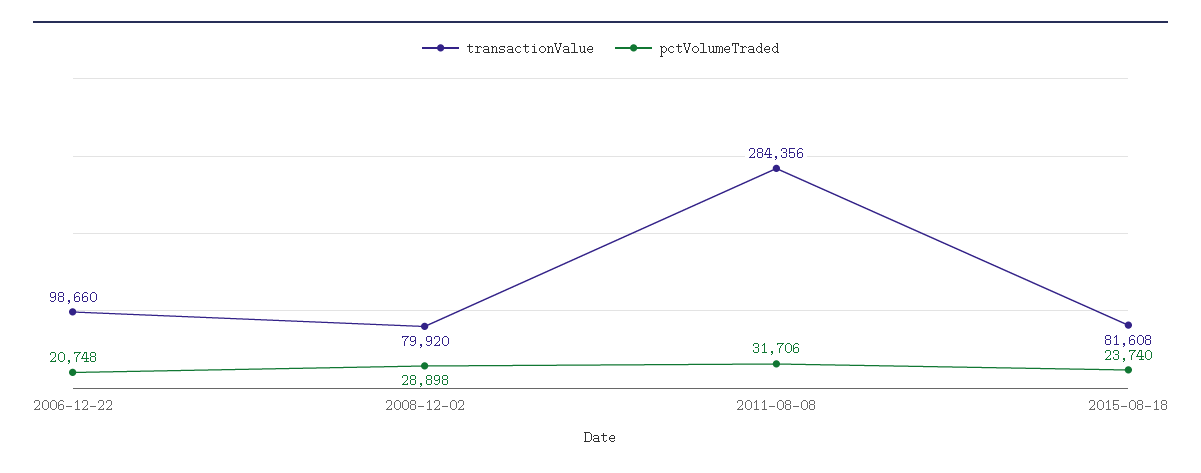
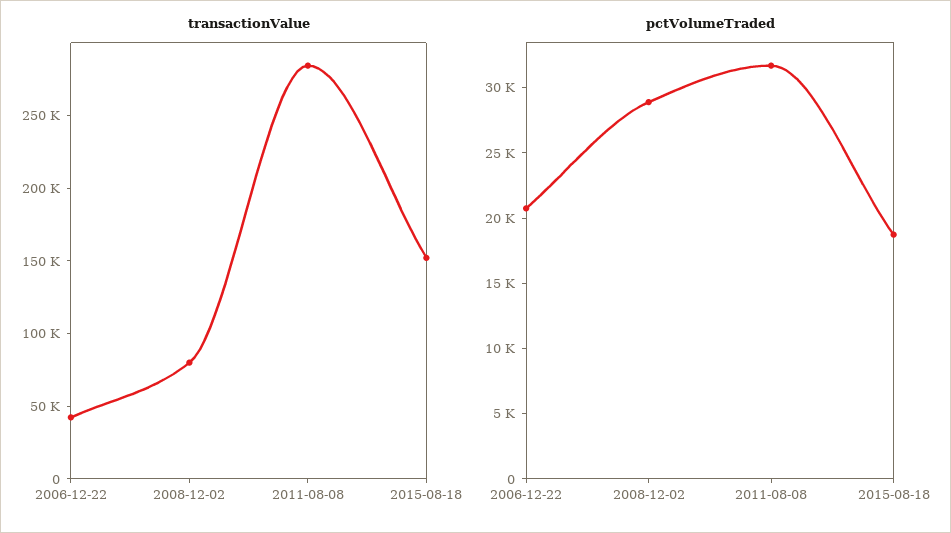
transactionValue, 2006-12-22: 98660 -> 40000
transactionValue, 2015-08-18: 81608 -> 150000
pctVolumeTraded, 2015-08-18: 23740 -> 19000

